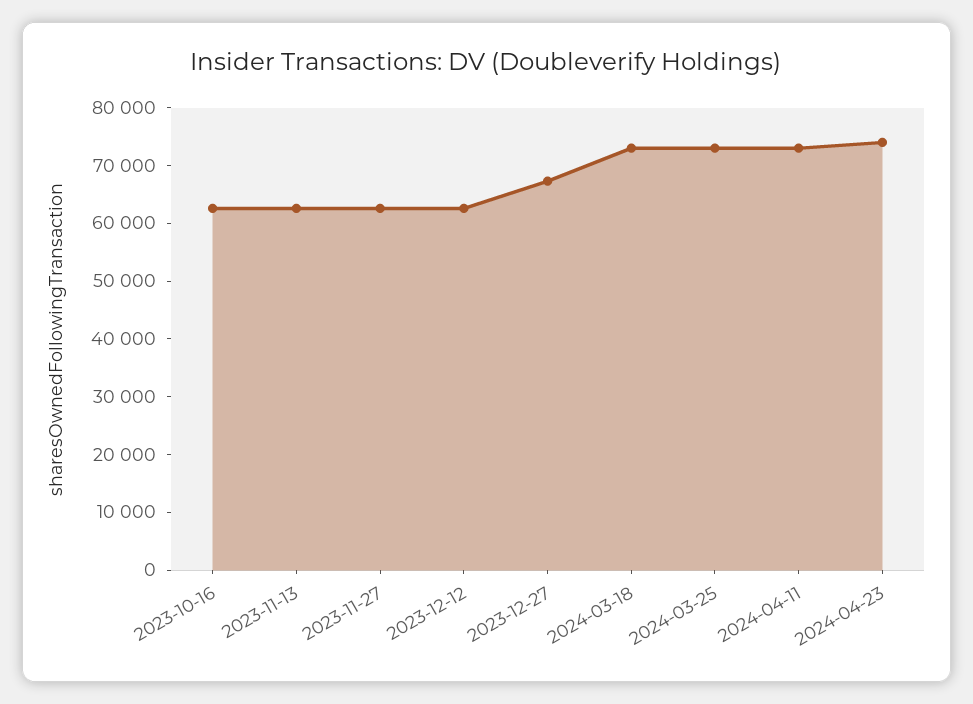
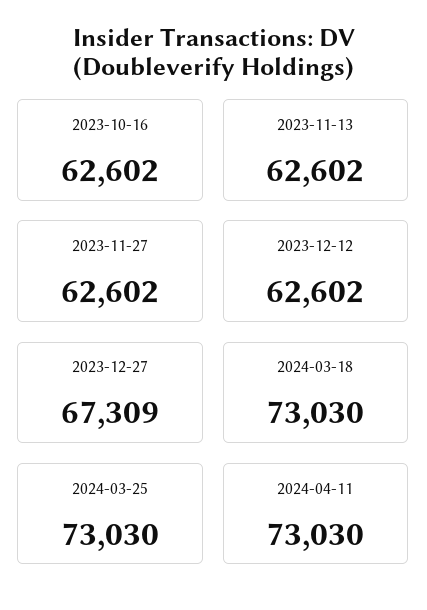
2024-04-23: 74000 -> none

